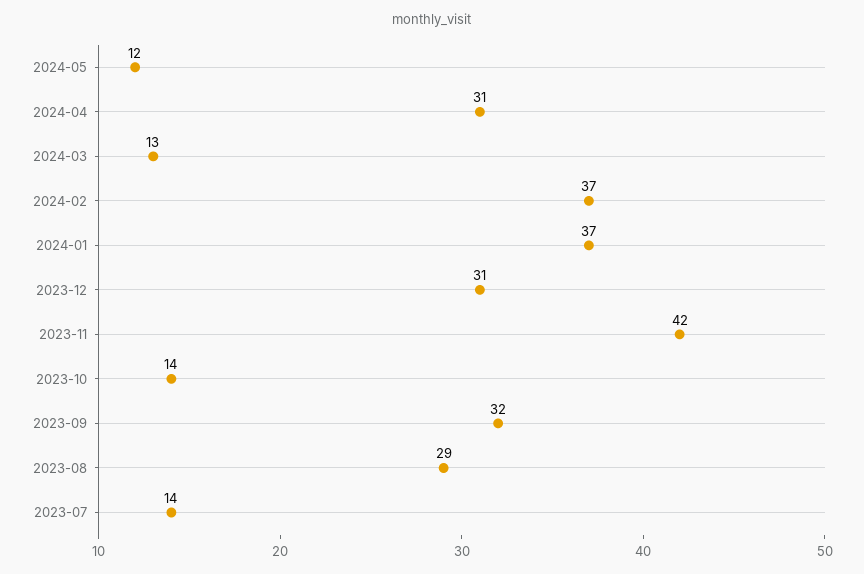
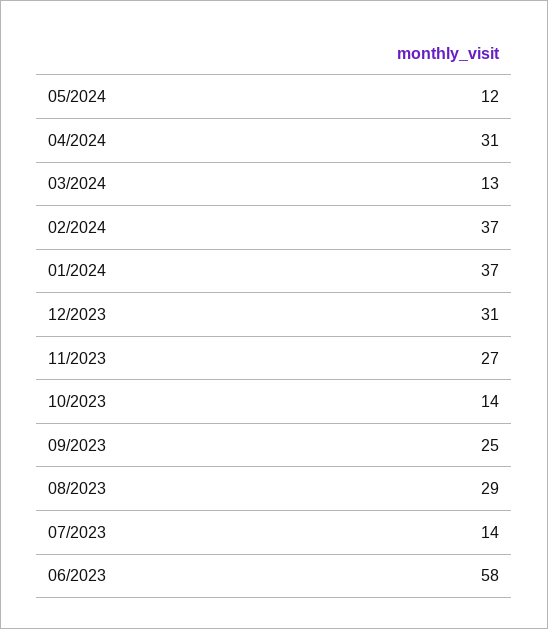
2023-11: 42 -> 27
2023-09: 32 -> 25
06/2023: none -> 58

